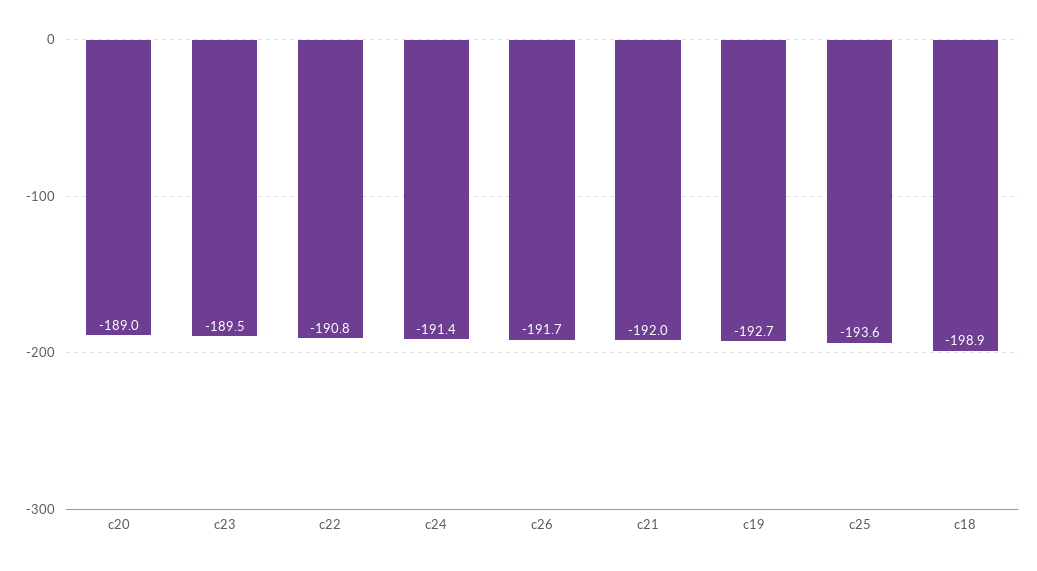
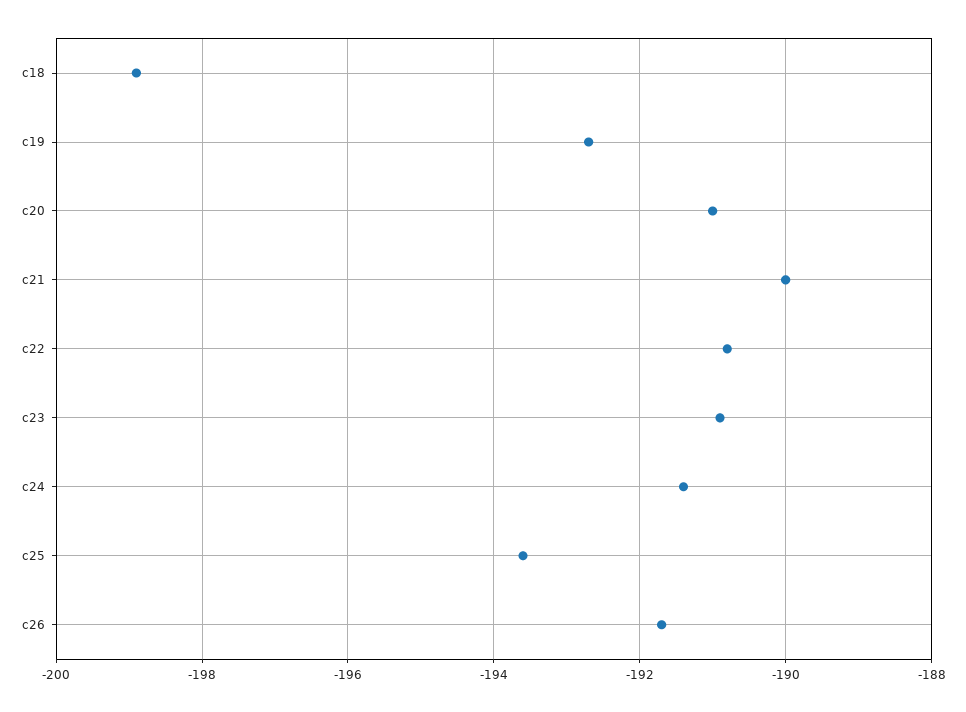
c20: -189 -> -191
c23: -189.5 -> -191
c21: -192 -> -190

